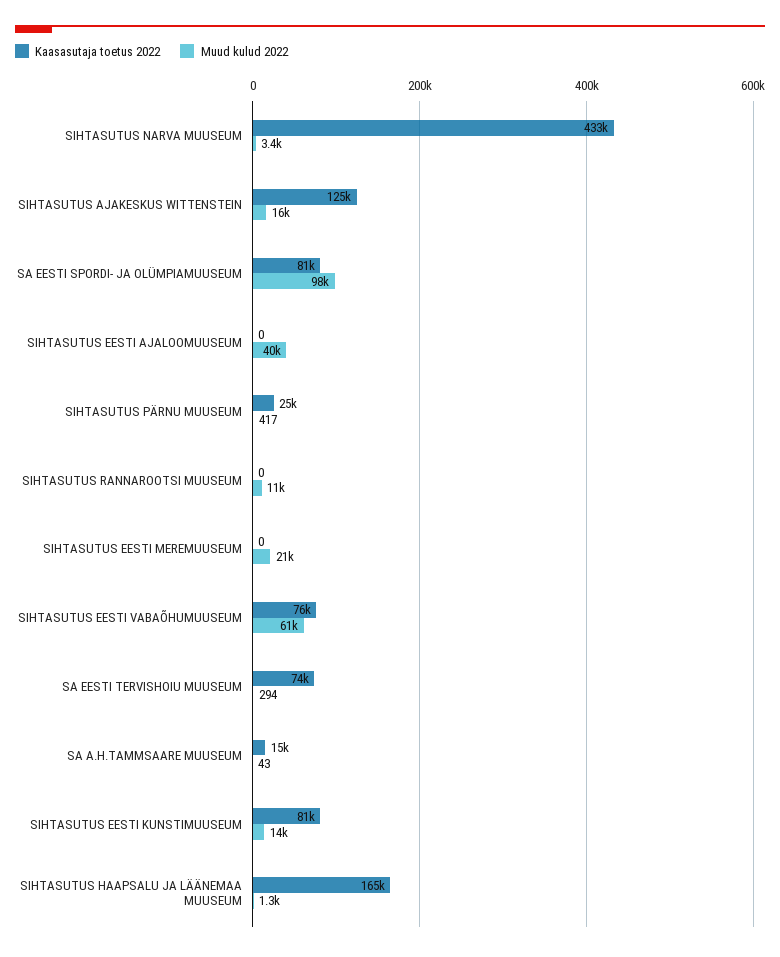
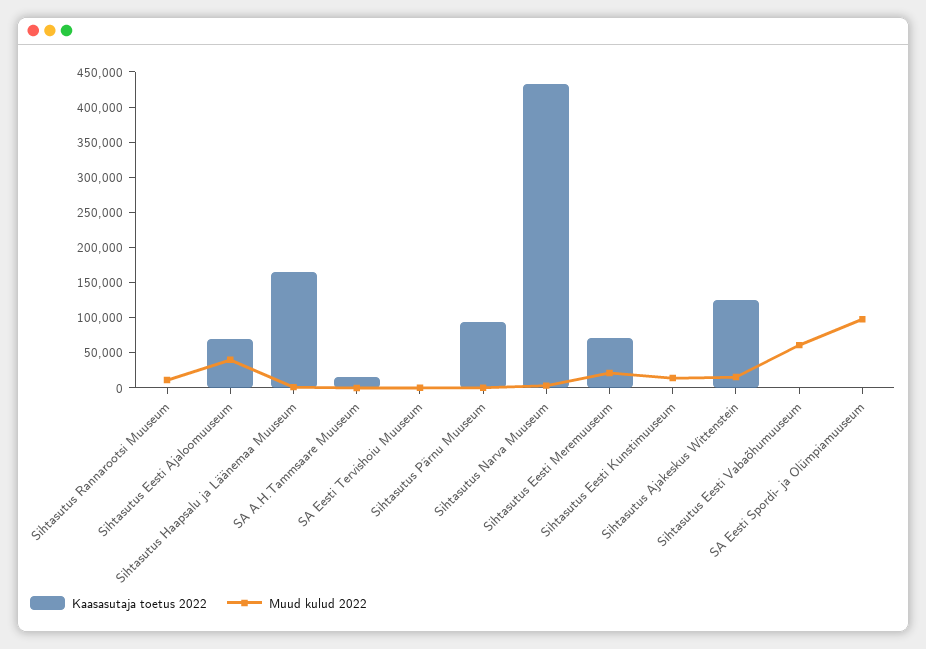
Kaasasutaja toetus 2022, SA EESTI SPORDI- JA OLÜMPIAMUUSEUM: 81000 -> 0
Kaasasutaja toetus 2022, SIHTASUTUS EESTI AJALOOMUUSEUM: 0 -> 75000
Kaasasutaja toetus 2022, SIHTASUTUS PÄRNU MUUSEUM: 25000 -> 100000
Kaasasutaja toetus 2022, SIHTASUTUS EESTI MEREMUUSEUM: 0 -> 75000
Kaasasutaja toetus 2022, SIHTASUTUS EESTI VABAÕHUMUUSEUM: 76000 -> 0
Kaasasutaja toetus 2022, SA EESTI TERVISHOIU MUUSEUM: 74000 -> 0
Kaasasutaja toetus 2022, SIHTASUTUS EESTI KUNSTIMUUSEUM: 81000 -> 0

